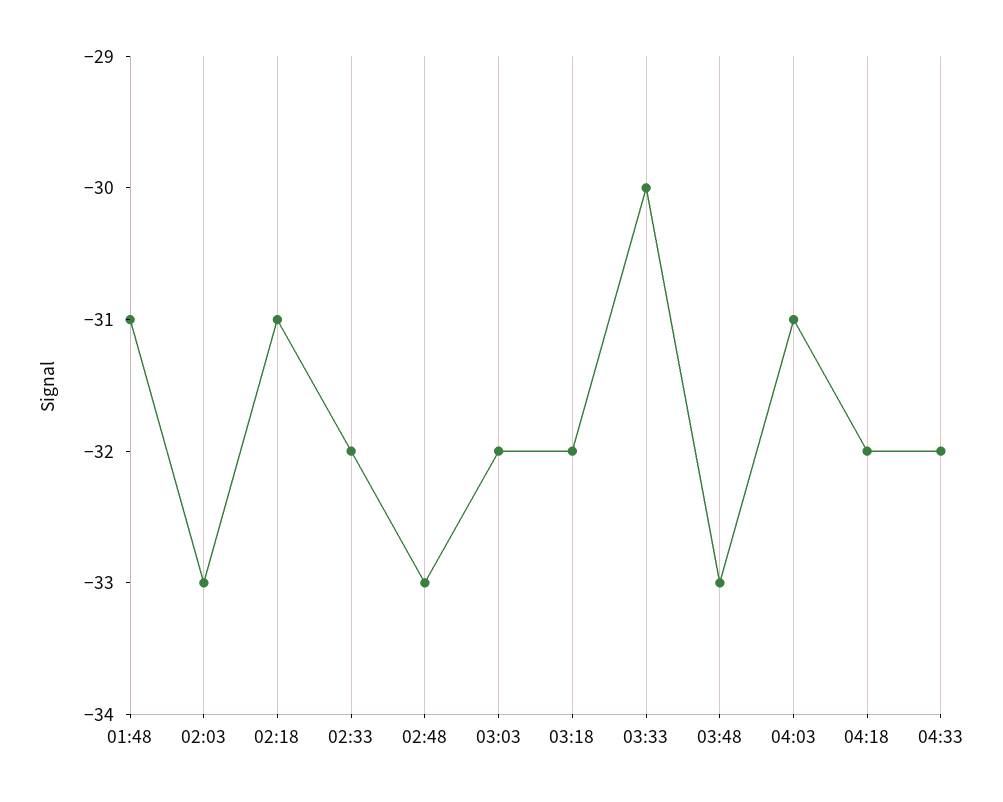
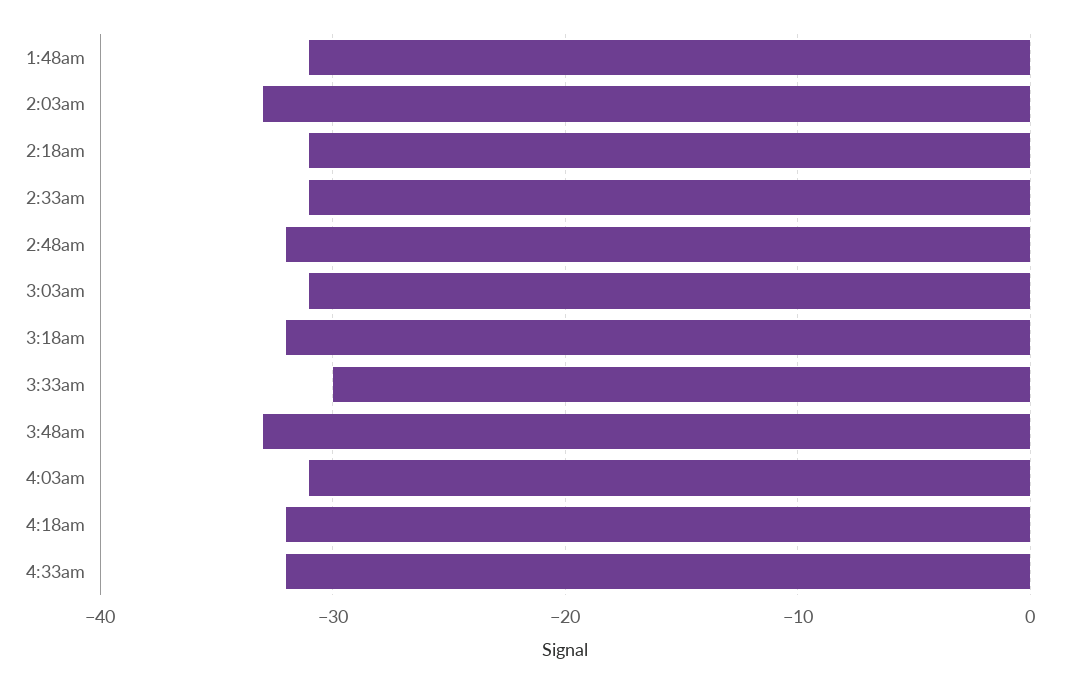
02:33: -32 -> -31
02:48: -33 -> -32
03:03: -32 -> -31

